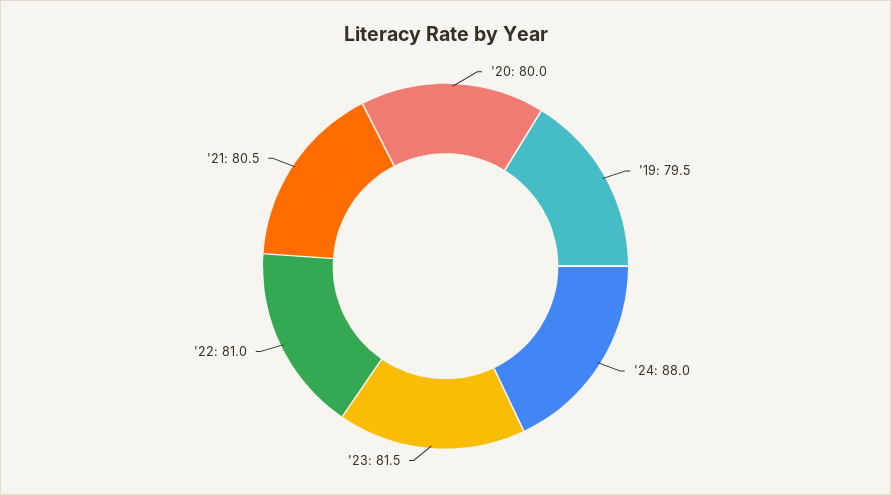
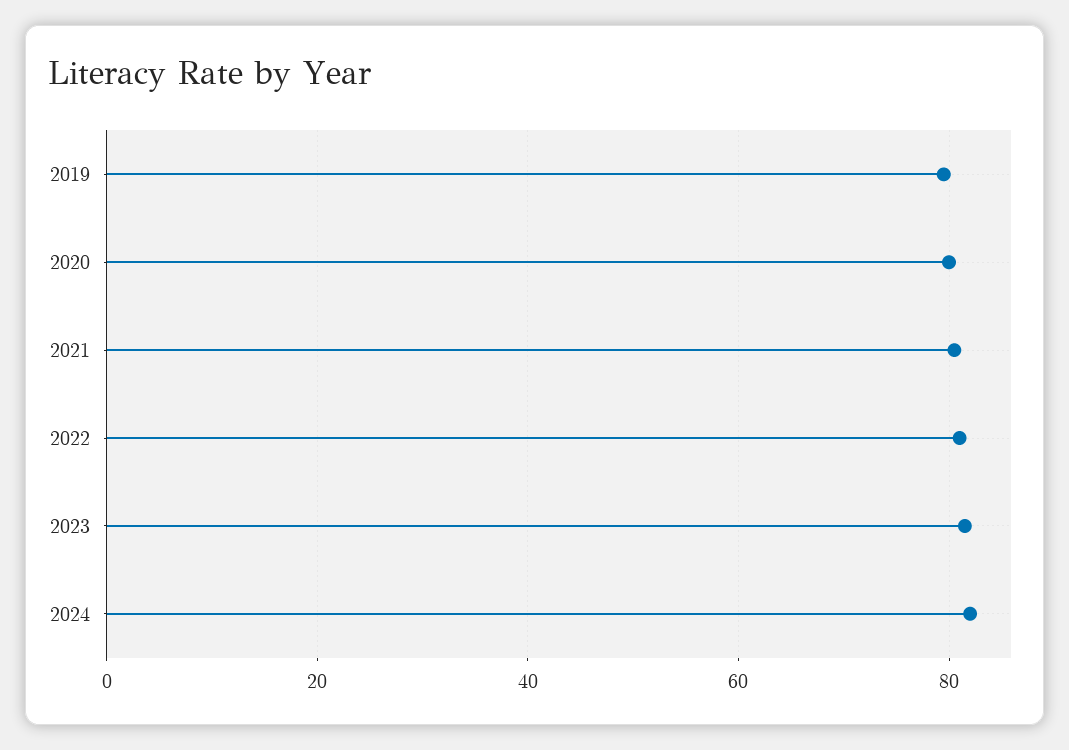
'24: 88 -> 82

